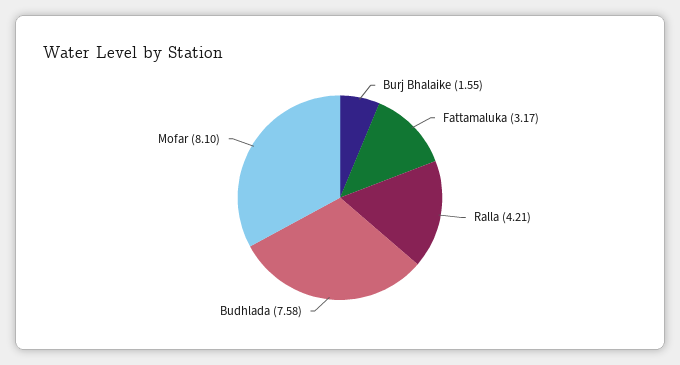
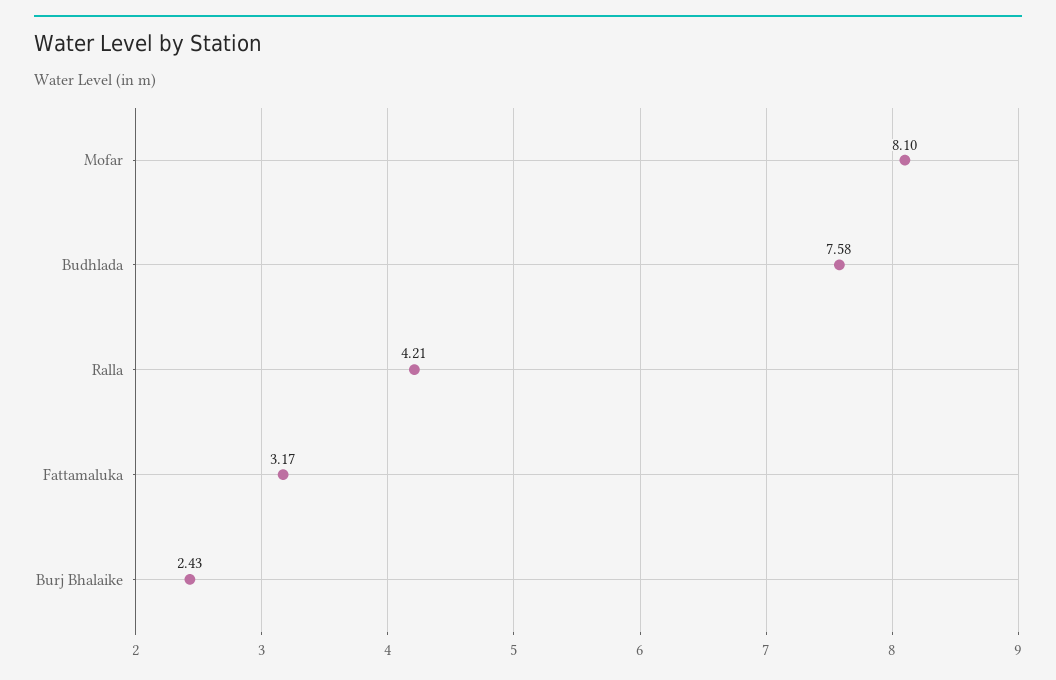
Burj Bhalaike: 1.55 -> 2.43

